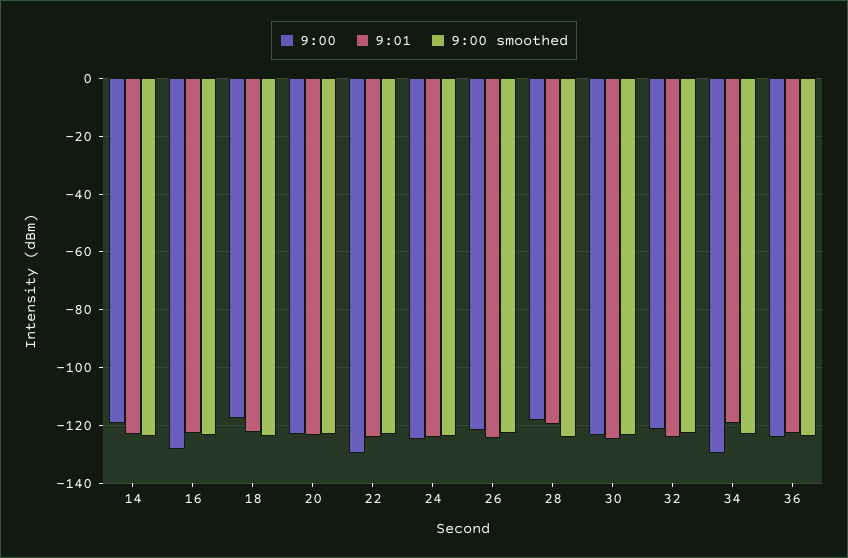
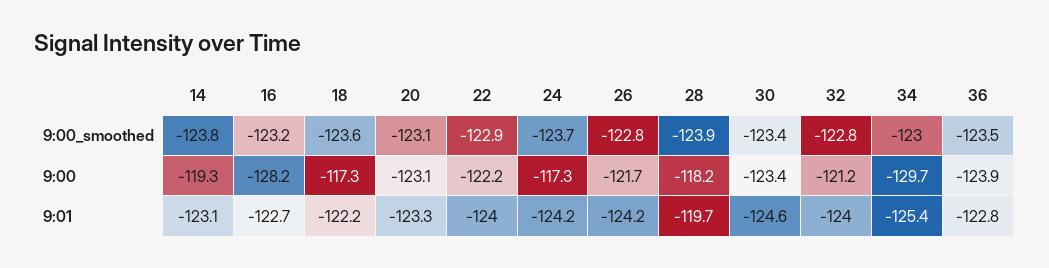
9:00, 22: -130 -> -122.2
9:00, 24: -125 -> -117.3
9:01, 34: -120 -> -125.4

